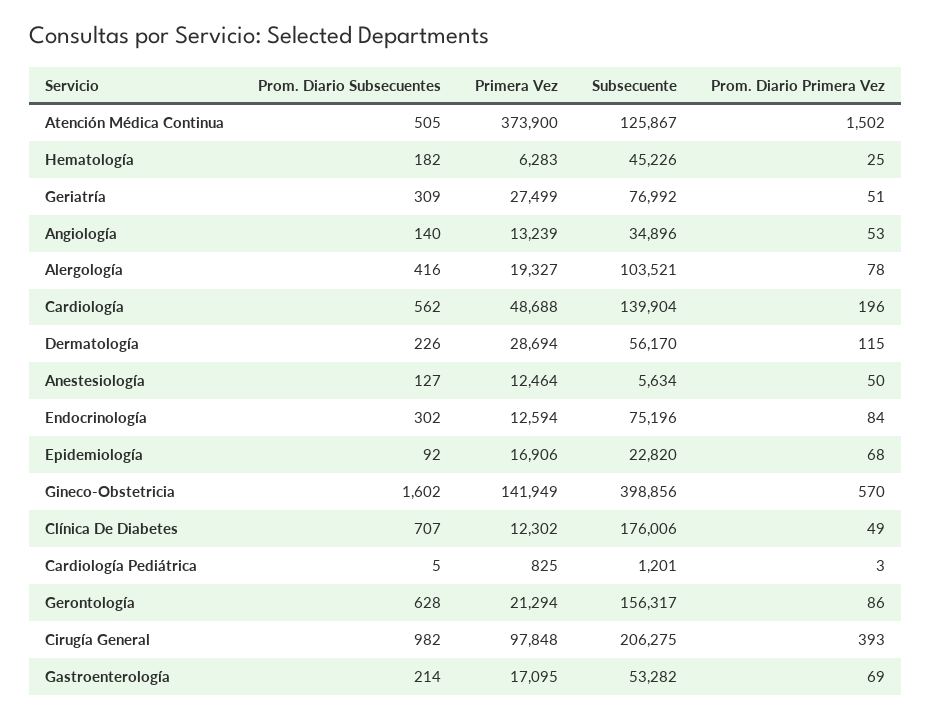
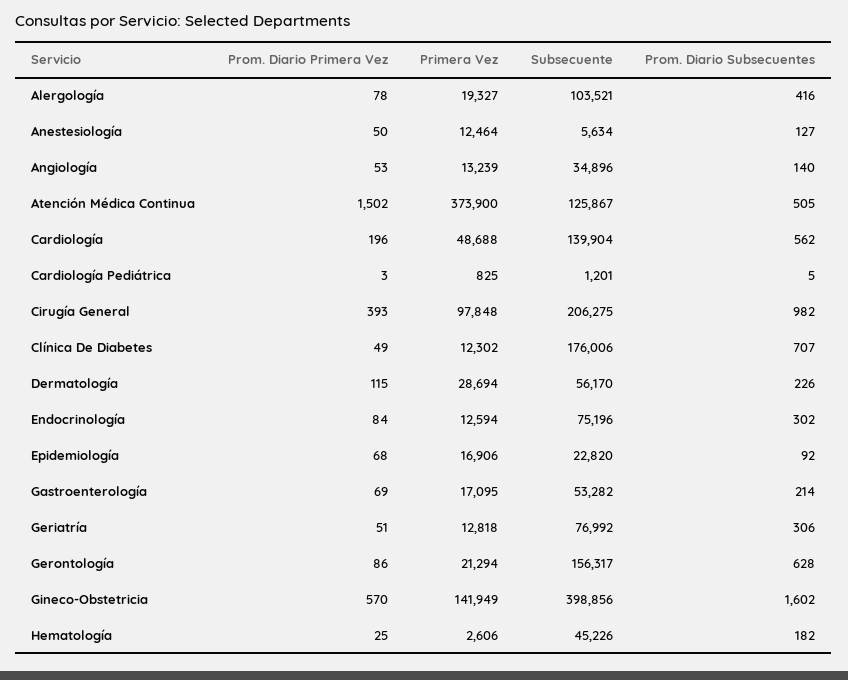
Primera Vez, Hematología: 6283 -> 2606
Prom. Diario Subsecuentes, Geriatría: 309 -> 306
Primera Vez, Geriatría: 27499 -> 12818

